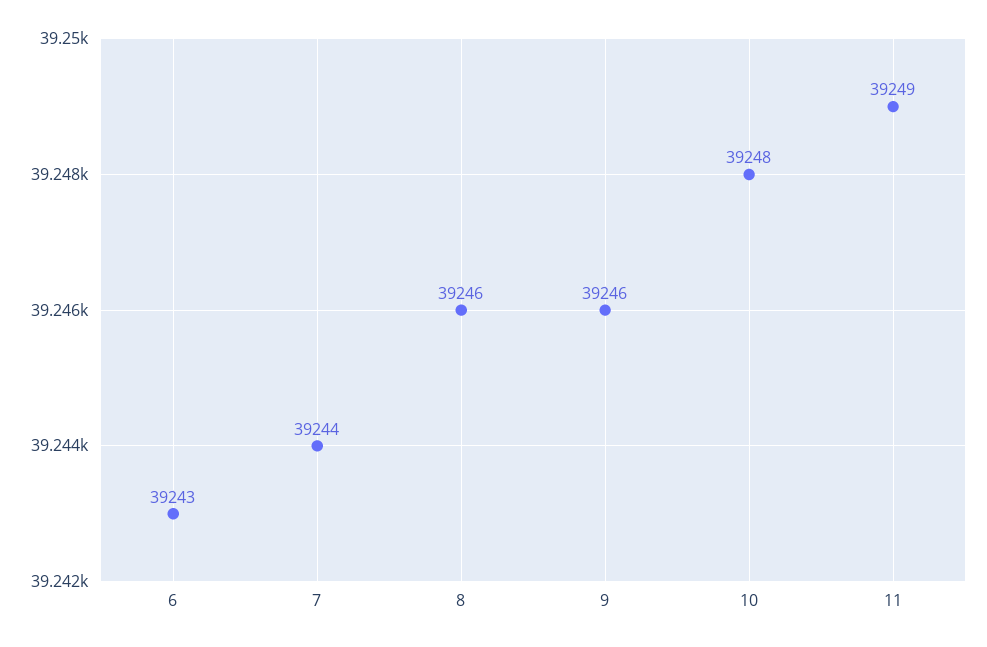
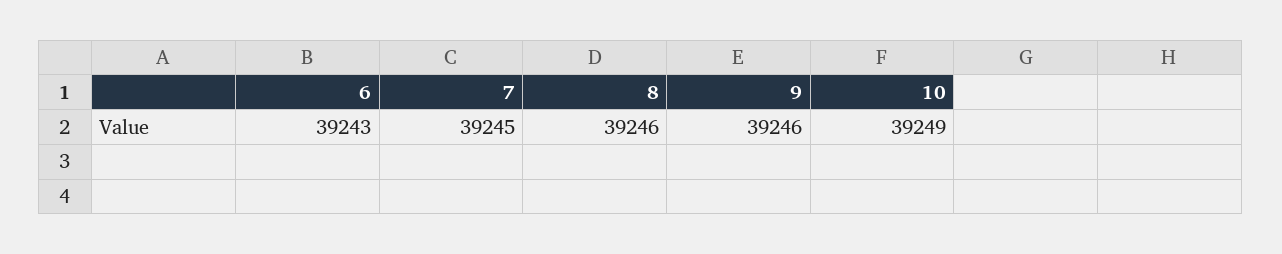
7: 39244 -> 39245
10: 39248 -> 39249
11: 39249 -> none

